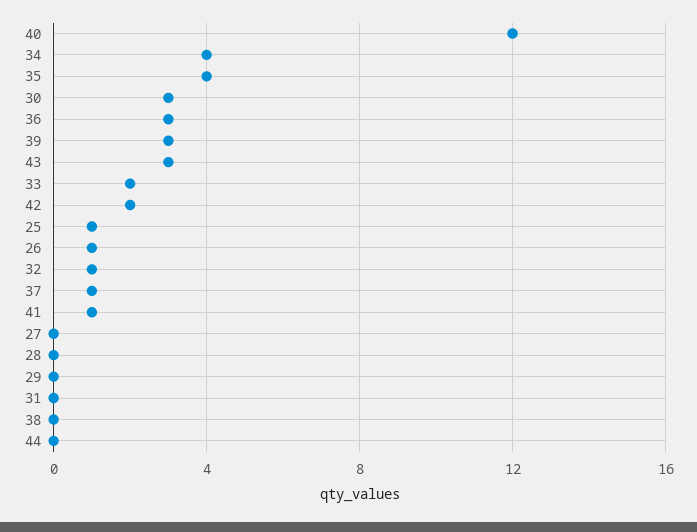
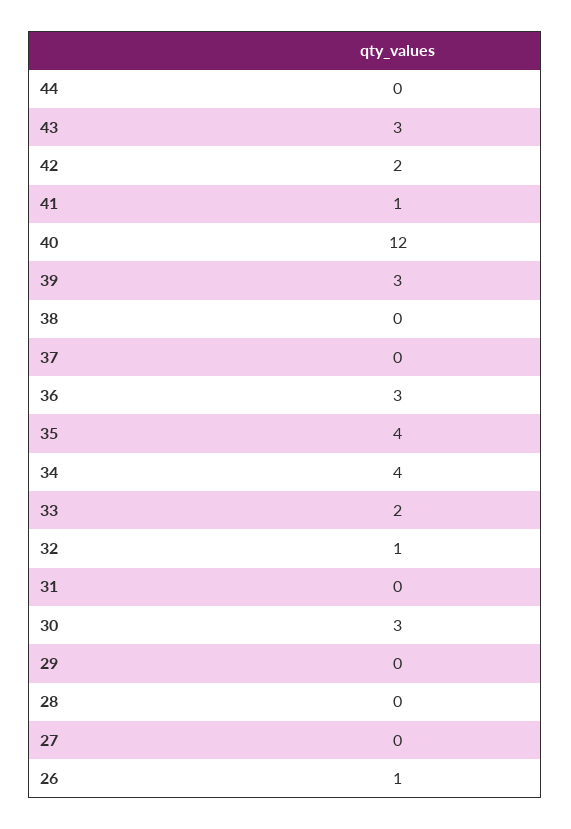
25: 1 -> none
37: 1 -> 0

